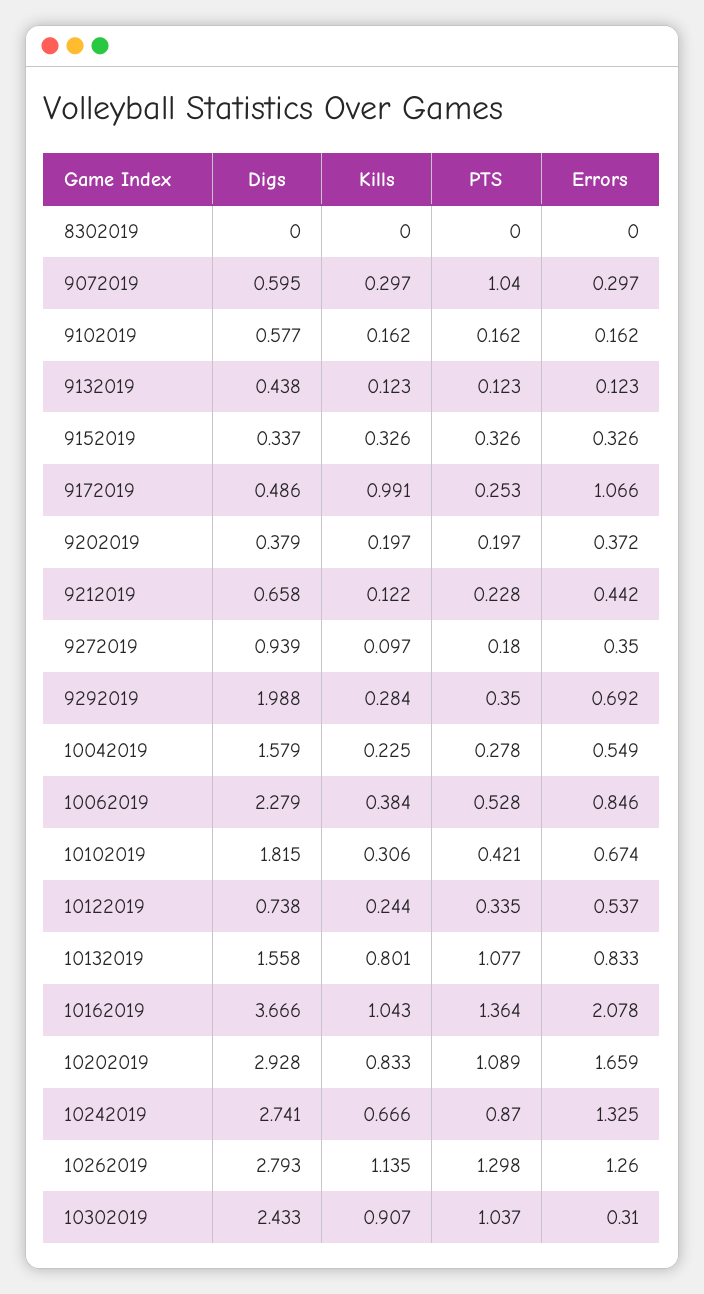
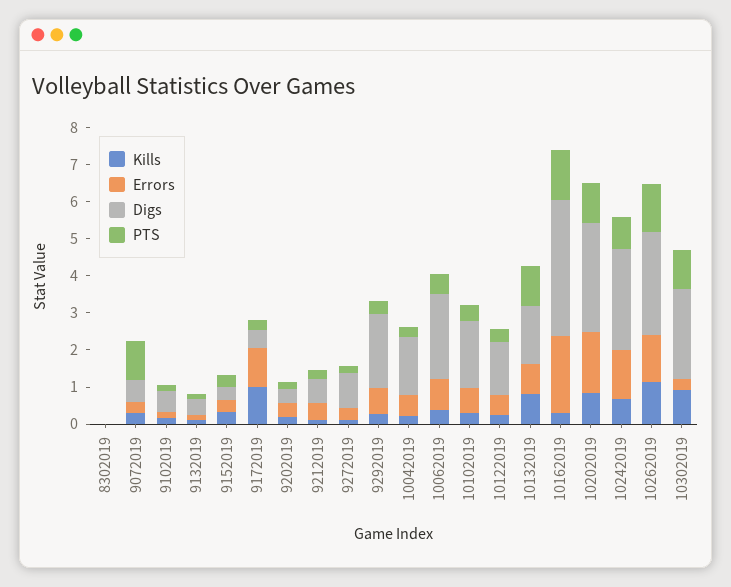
Digs, 10122019: 0.738 -> 1.5
Kills, 10162019: 1.043 -> 0.25

